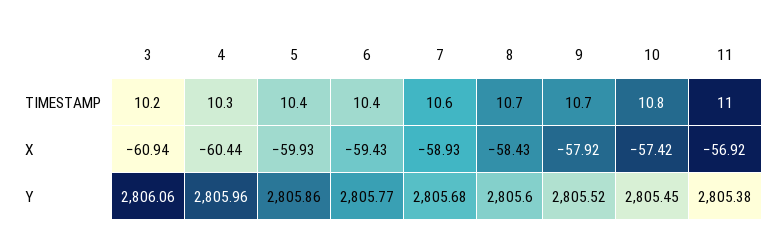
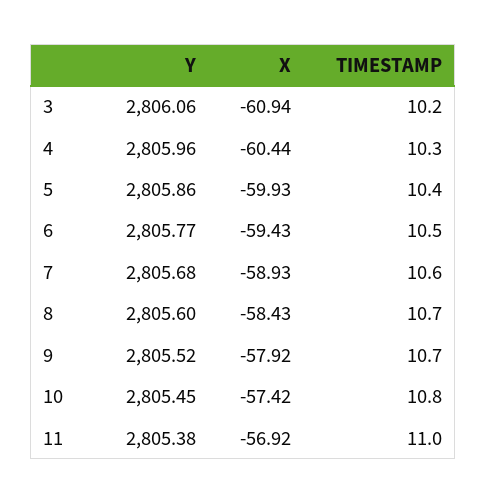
6, TIMESTAMP: 10.4 -> 10.5

